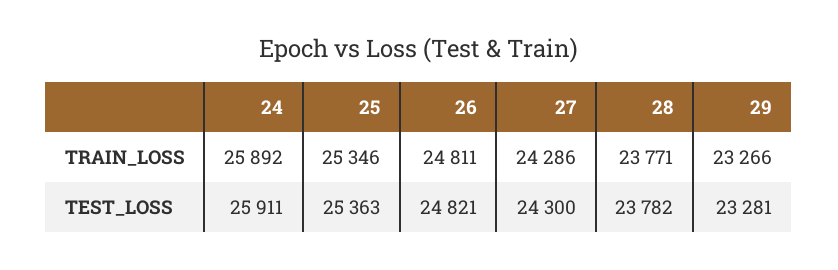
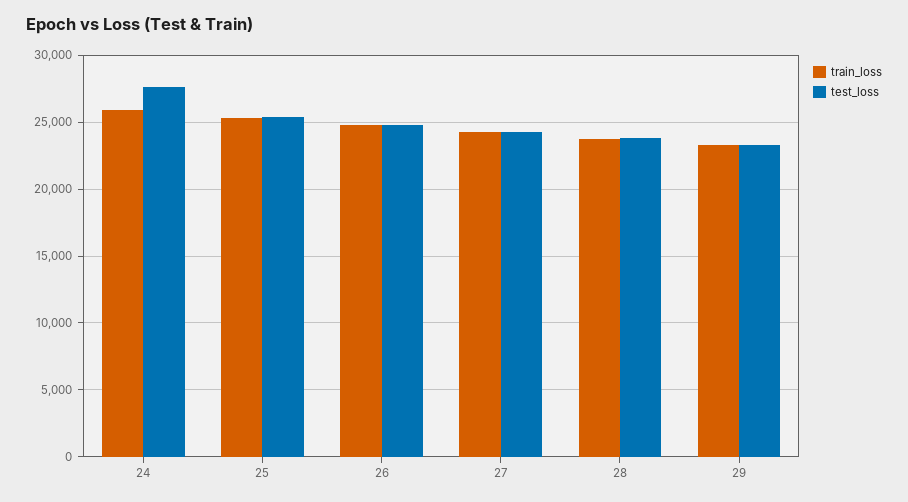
TEST_LOSS, 24: 25911 -> 27500

